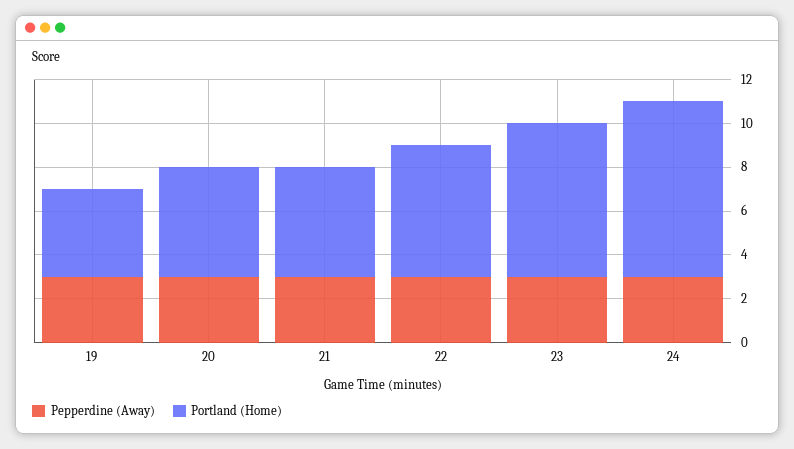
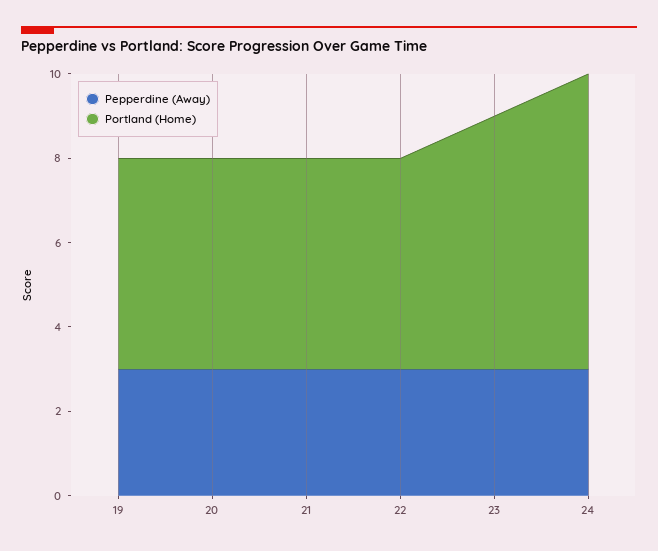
Portland (Home), 19: 4 -> 5
Portland (Home), 22: 6 -> 5
Portland (Home), 23: 7 -> 6
Portland (Home), 24: 8 -> 7

